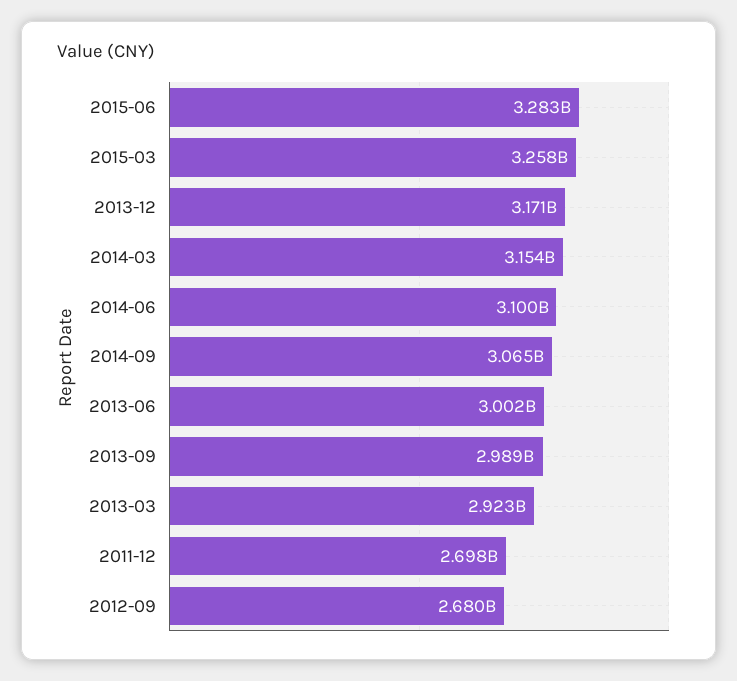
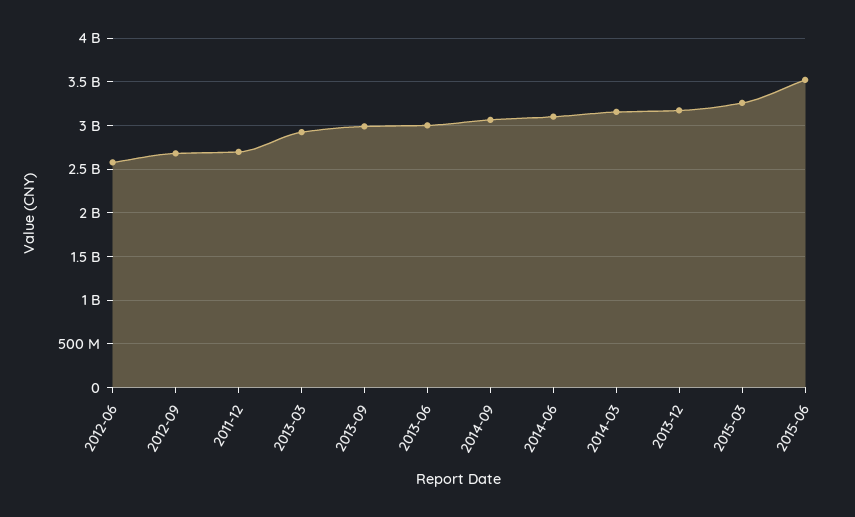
2015-06: 3283000000 -> 3500000000
2012-06: none -> 2600000000

